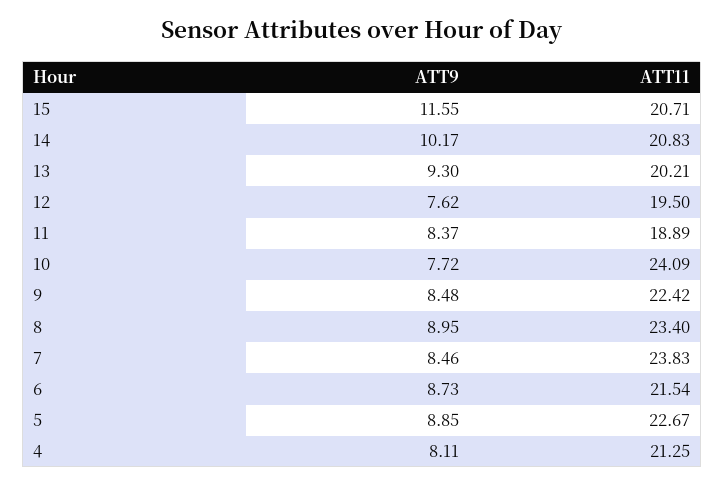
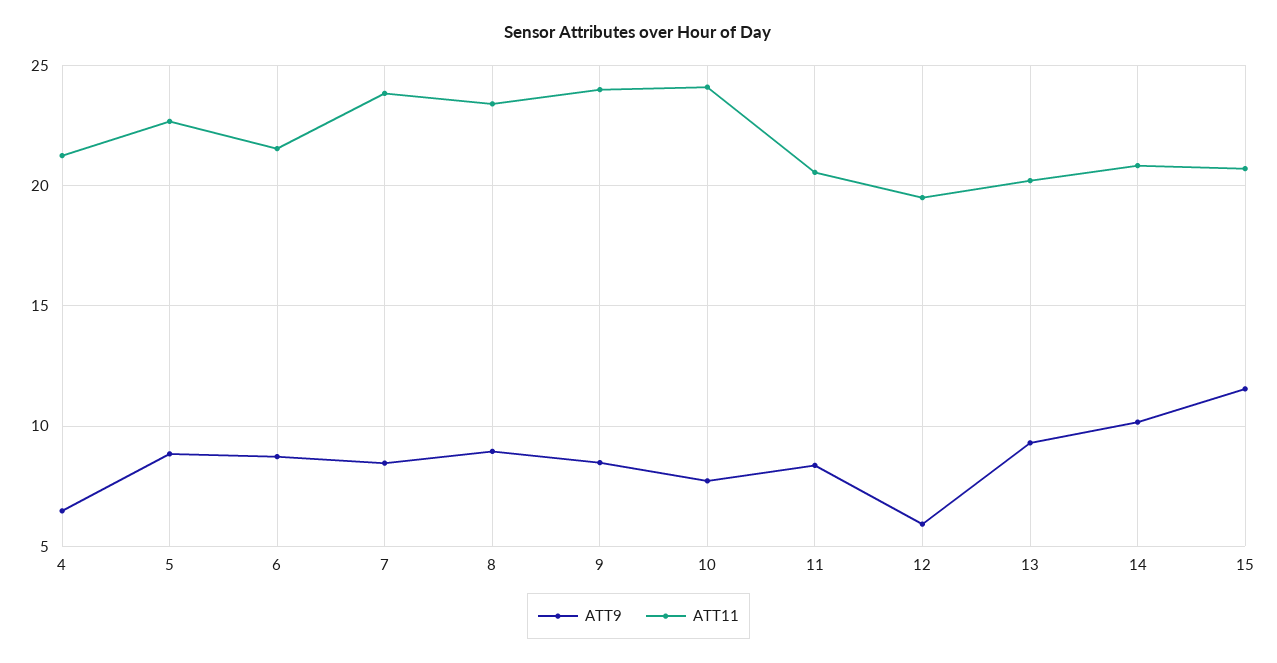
ATT9, 12: 7.62 -> 6
ATT11, 11: 18.89 -> 20.5
ATT11, 9: 22.42 -> 24
ATT9, 4: 8.11 -> 6.5

